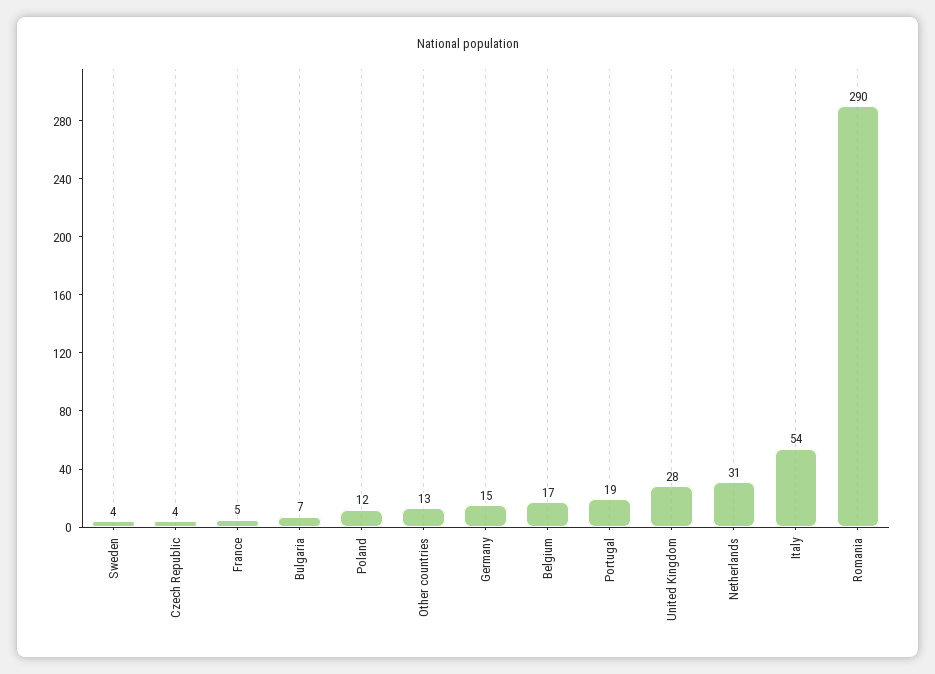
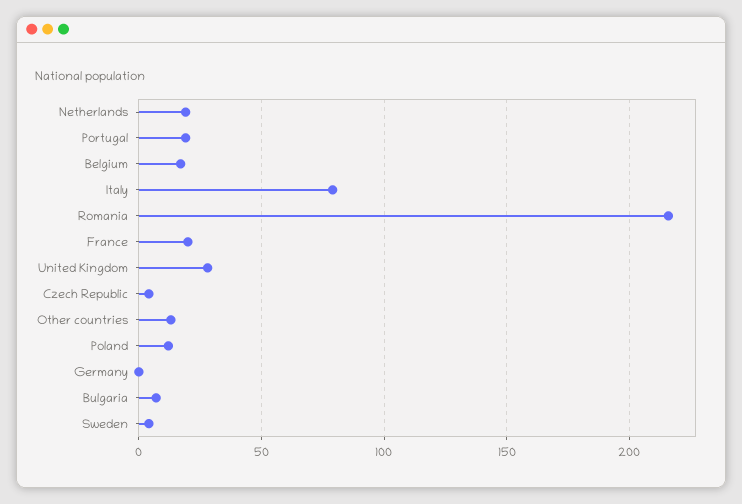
France: 5 -> 20
Germany: 15 -> 0
Netherlands: 31 -> 20
Italy: 54 -> 80
Romania: 290 -> 215

